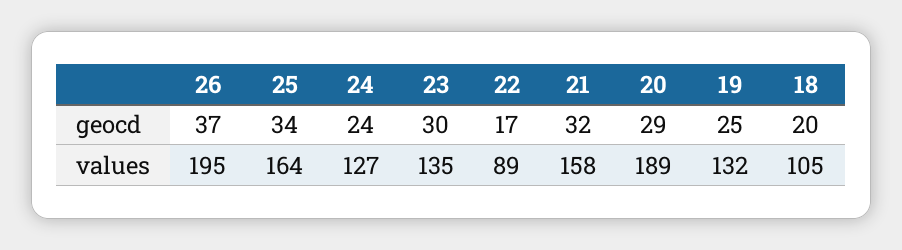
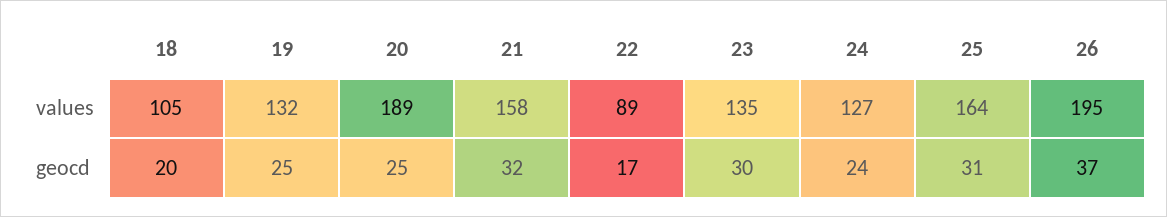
25, geocd: 34 -> 31
20, geocd: 29 -> 25

